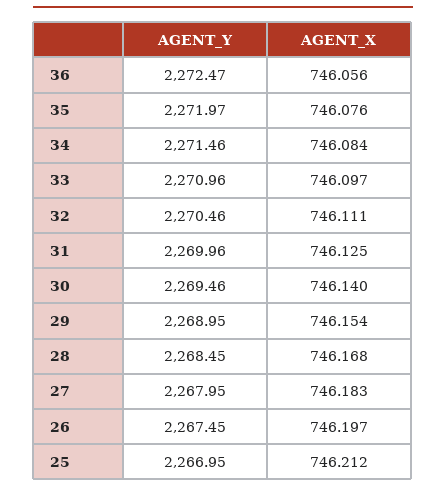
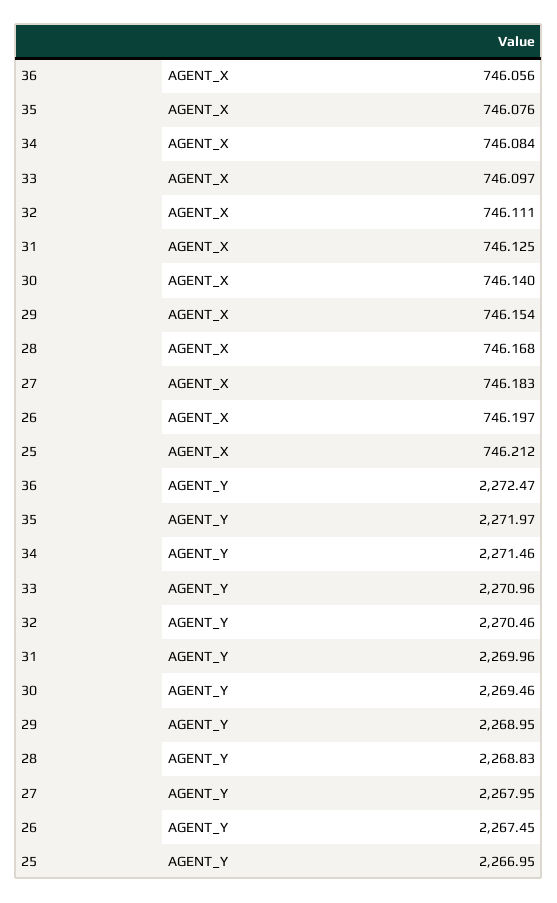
AGENT_Y, 28: 2268.45 -> 2268.83

